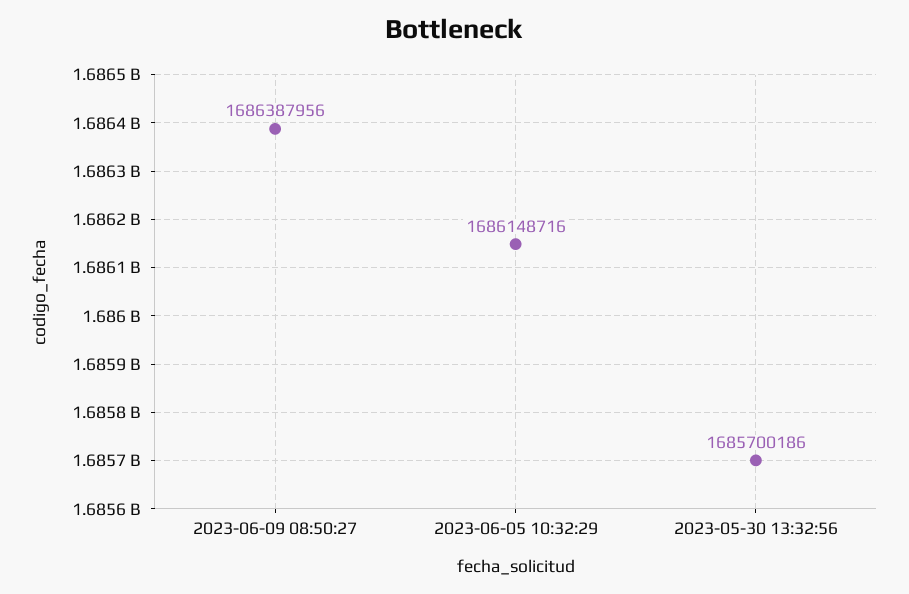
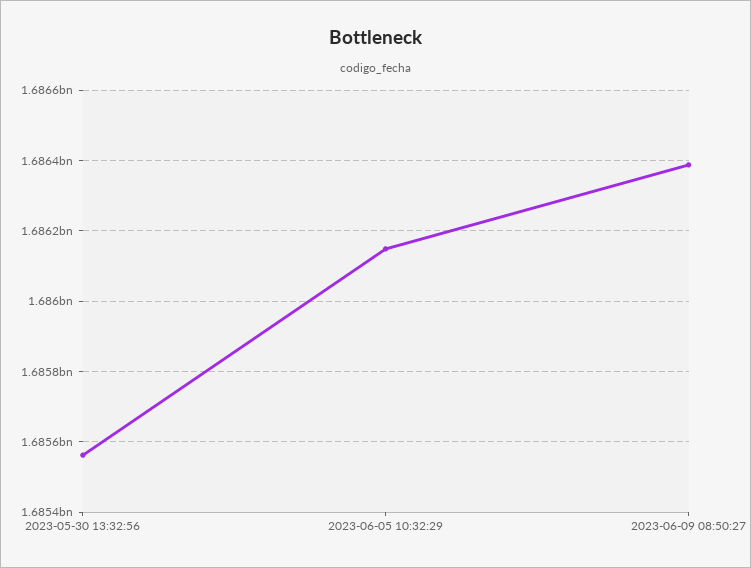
2023-05-30 13:32:56: 1685700186 -> 1685560000

